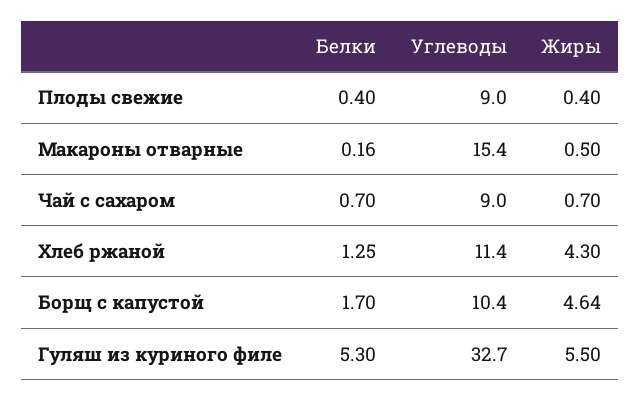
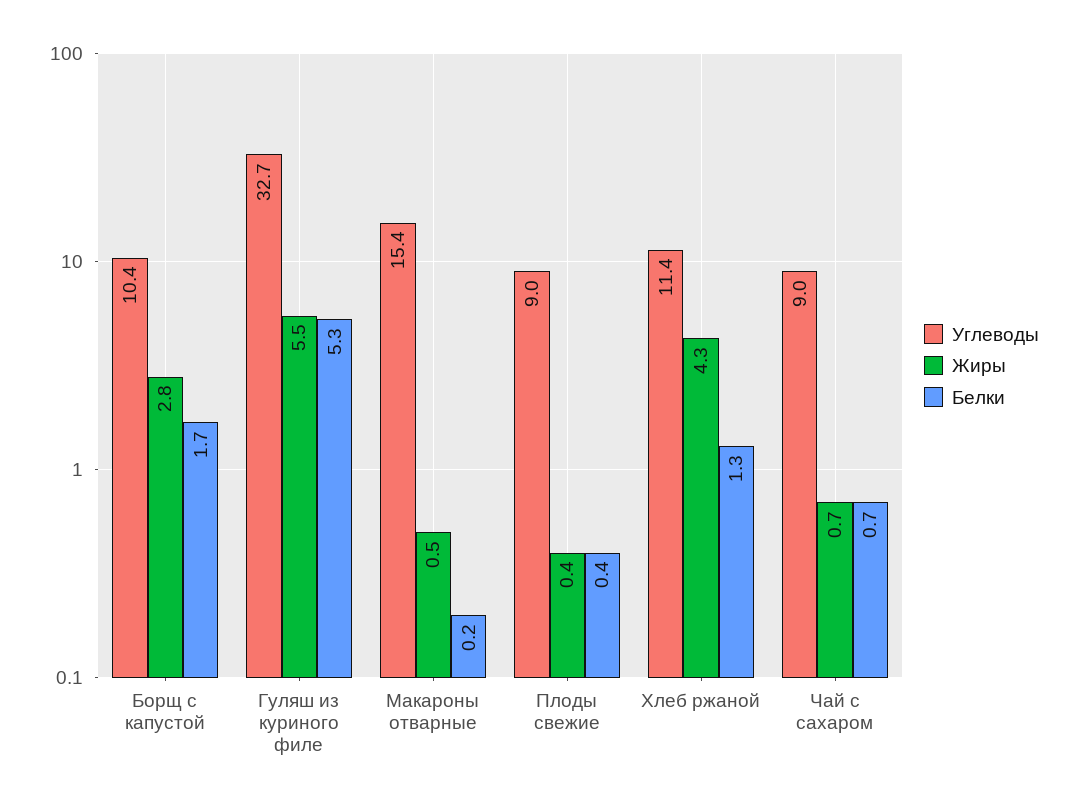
Жиры, Борщ с капустой: 4.64 -> 2.8

